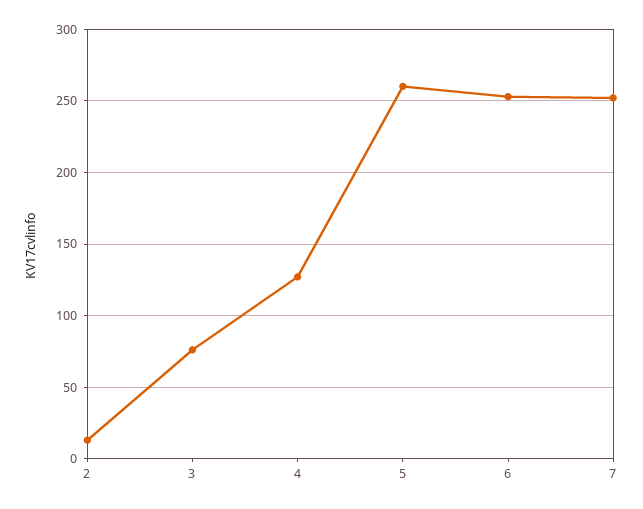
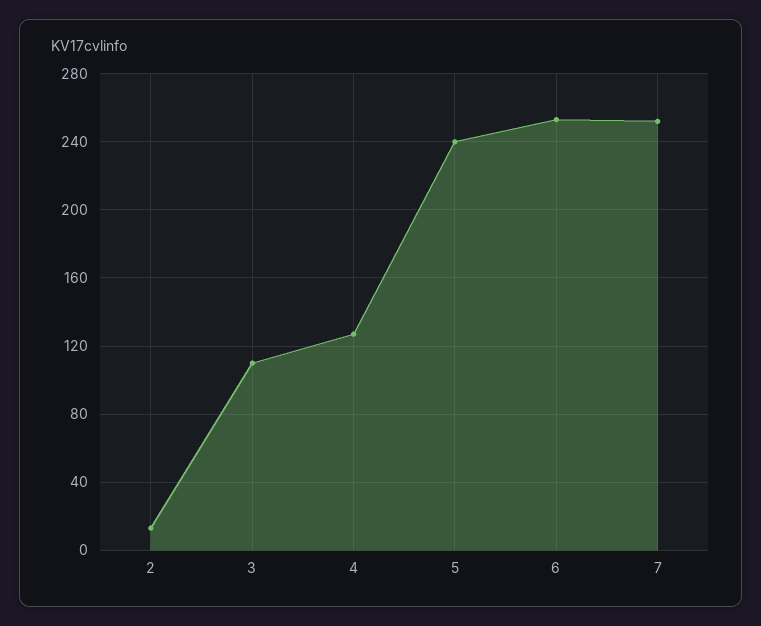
3: 75 -> 110
5: 260 -> 240

